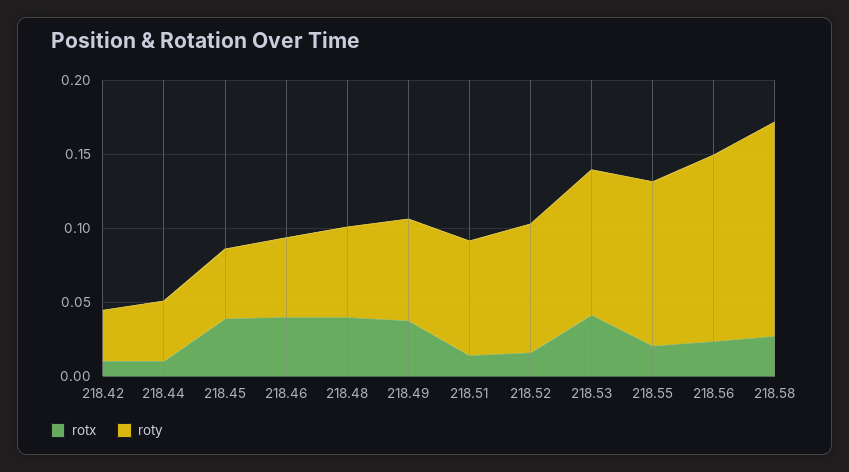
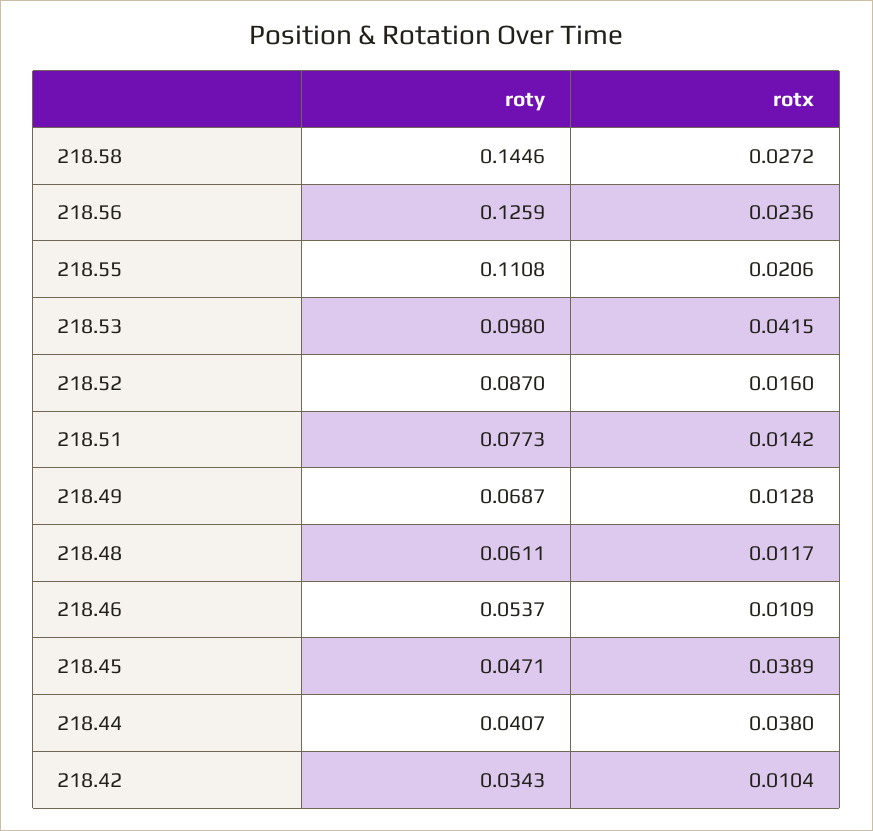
rotx, 218.44: 0.01 -> 0.038
rotx, 218.46: 0.04 -> 0.0109
rotx, 218.48: 0.04 -> 0.0117
rotx, 218.49: 0.04 -> 0.0128

